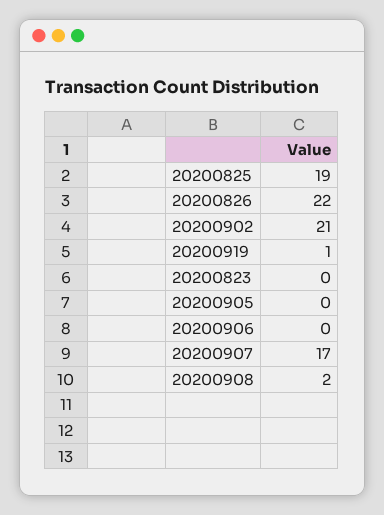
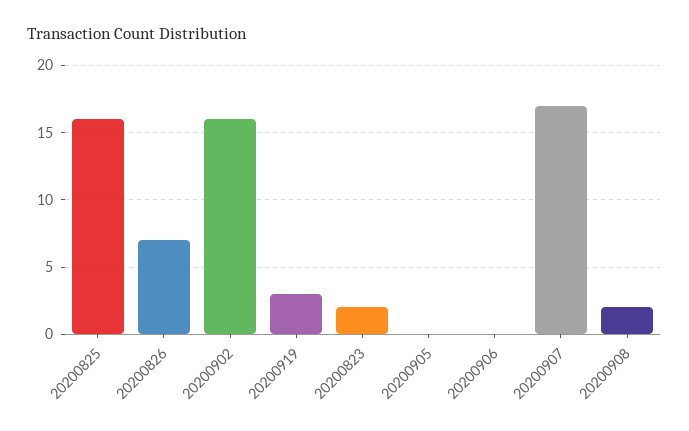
20200825: 19 -> 16
20200826: 22 -> 7
20200902: 21 -> 16
20200919: 1 -> 3
20200823: 0 -> 2

